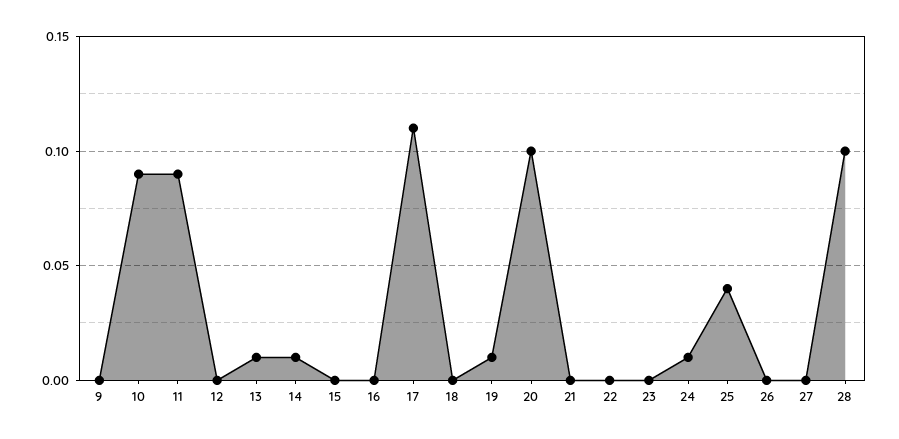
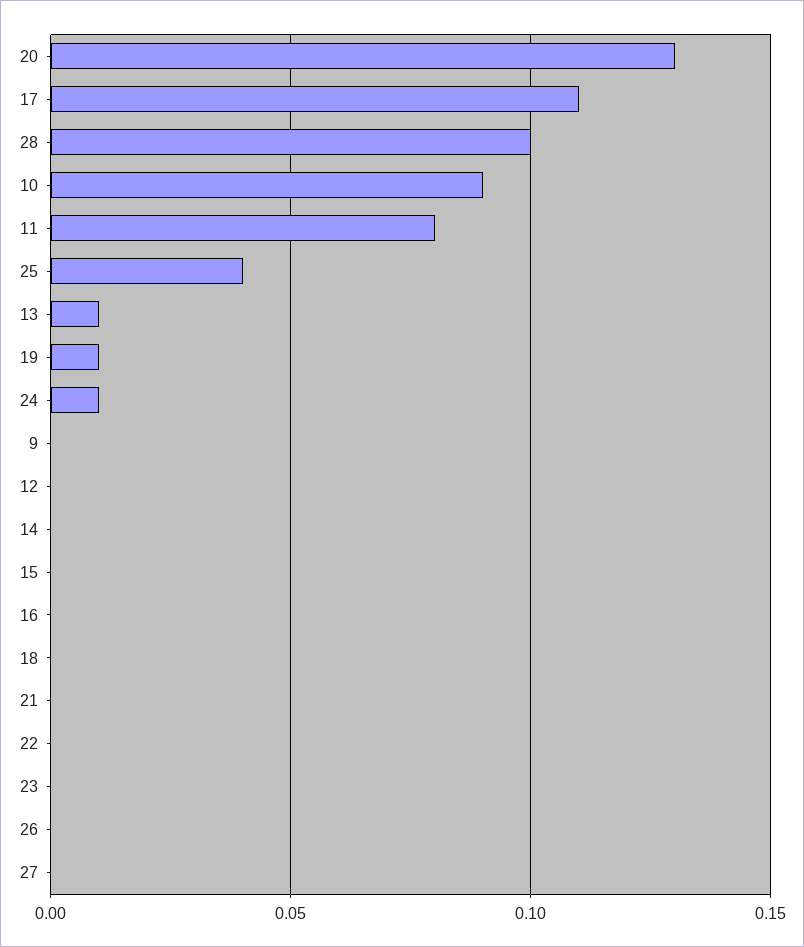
11: 0.09 -> 0.08
14: 0.01 -> 0
20: 0.1 -> 0.13

